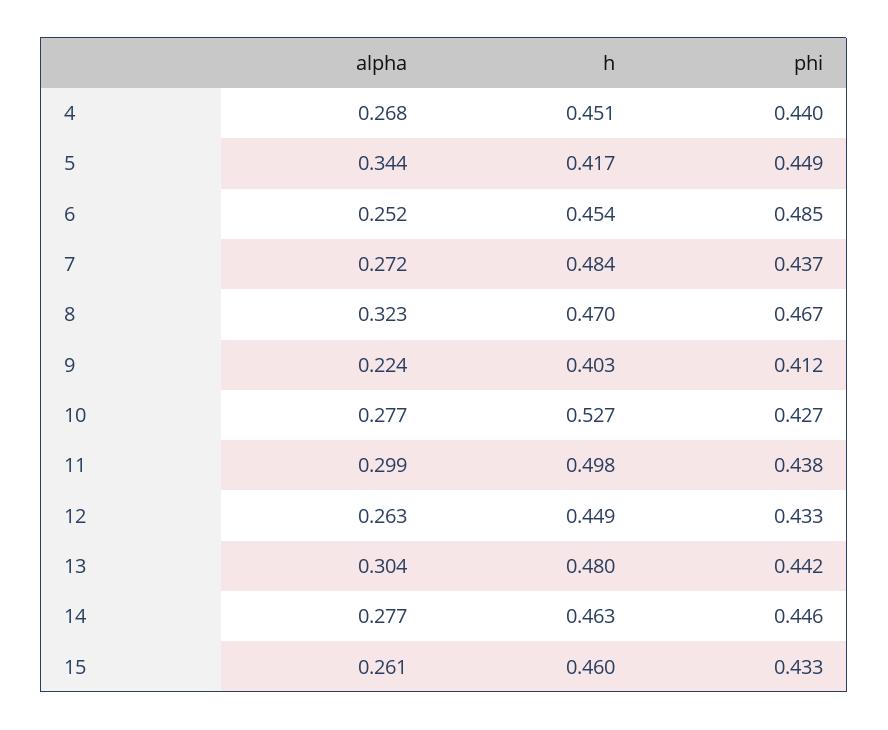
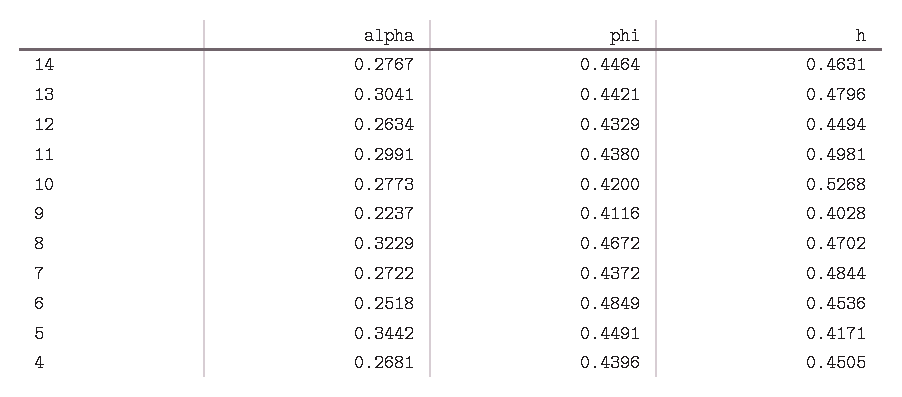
phi, 10: 0.427 -> 0.42
alpha, 15: 0.261 -> none
h, 15: 0.46 -> none
phi, 15: 0.433 -> none

